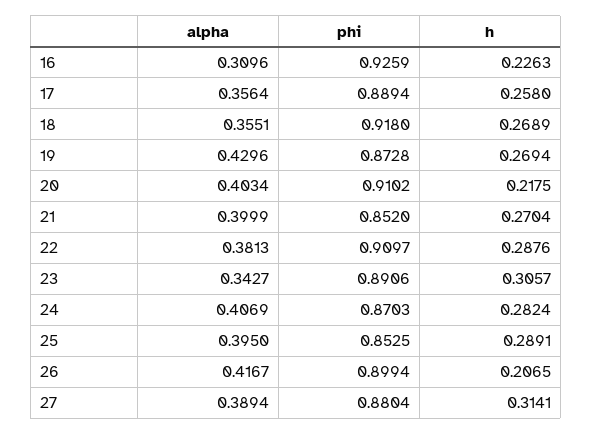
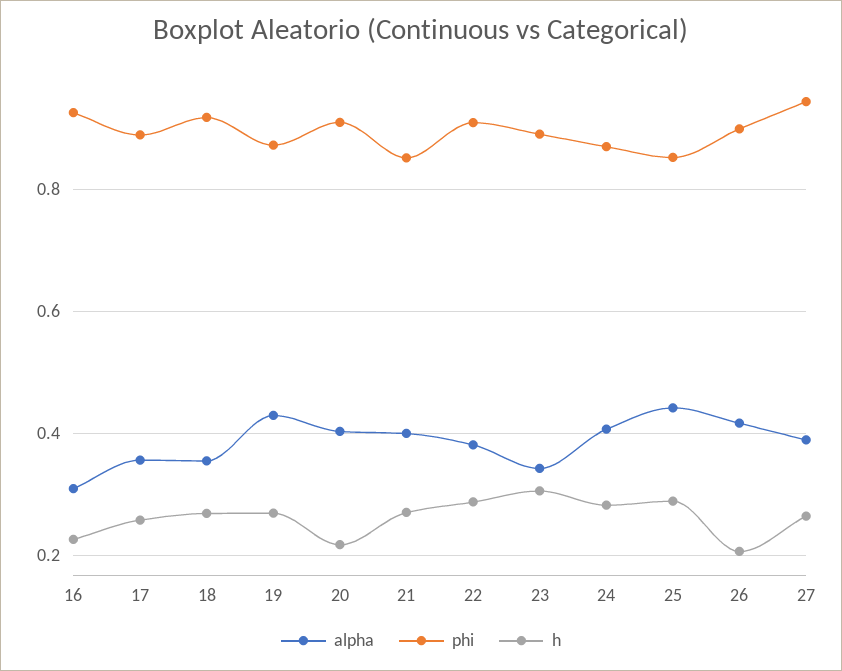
alpha, 25: 0.395 -> 0.44
phi, 27: 0.8804 -> 0.94
h, 27: 0.3141 -> 0.26

